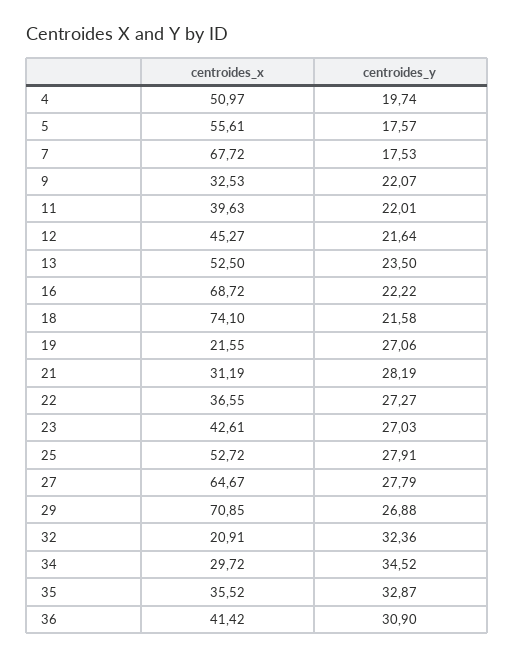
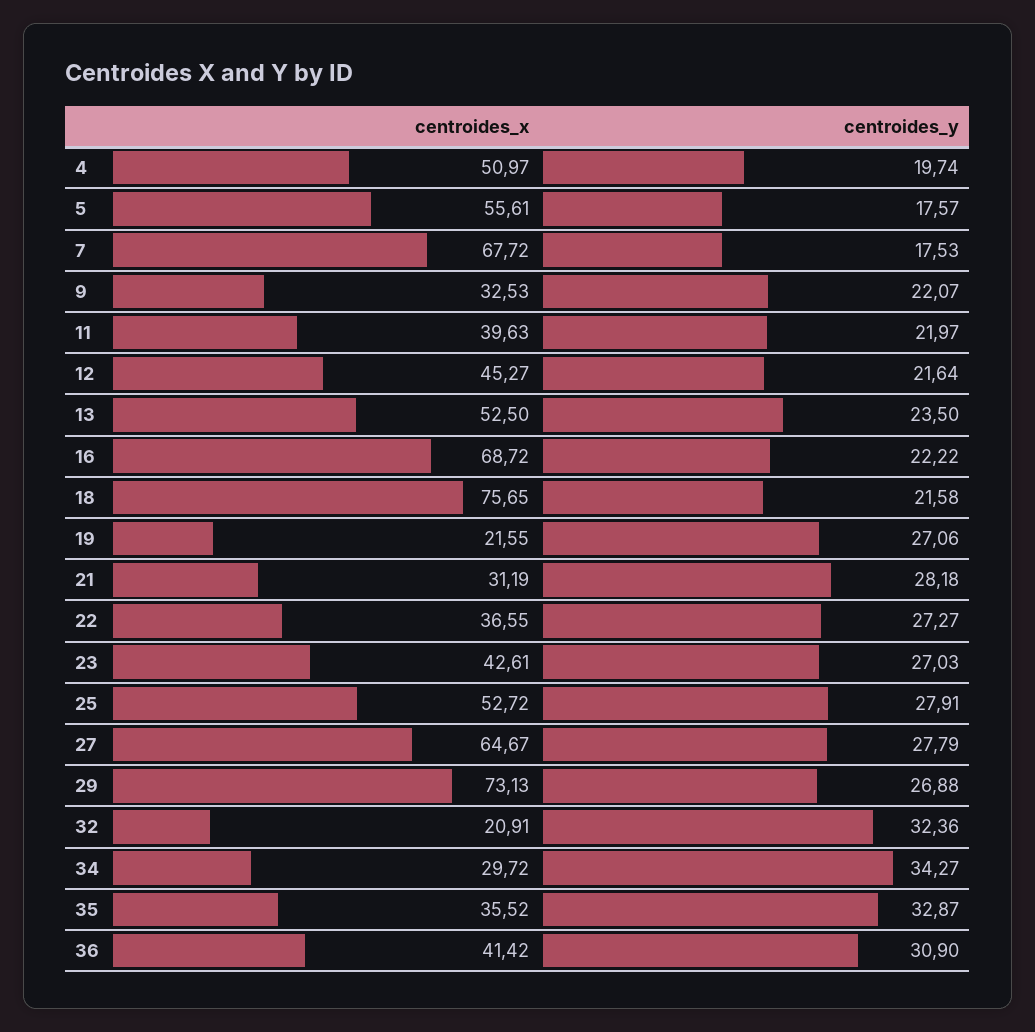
centroides_y, 11: 22.01 -> 21.97
centroides_x, 18: 74.1 -> 75.65
centroides_y, 21: 28.19 -> 28.18
centroides_x, 29: 70.85 -> 73.13
centroides_y, 34: 34.52 -> 34.27

